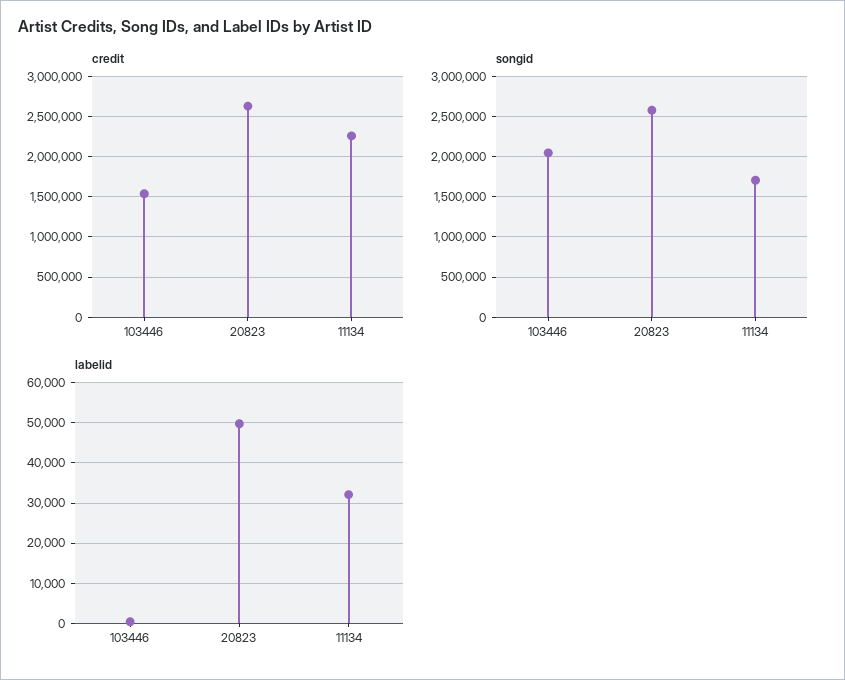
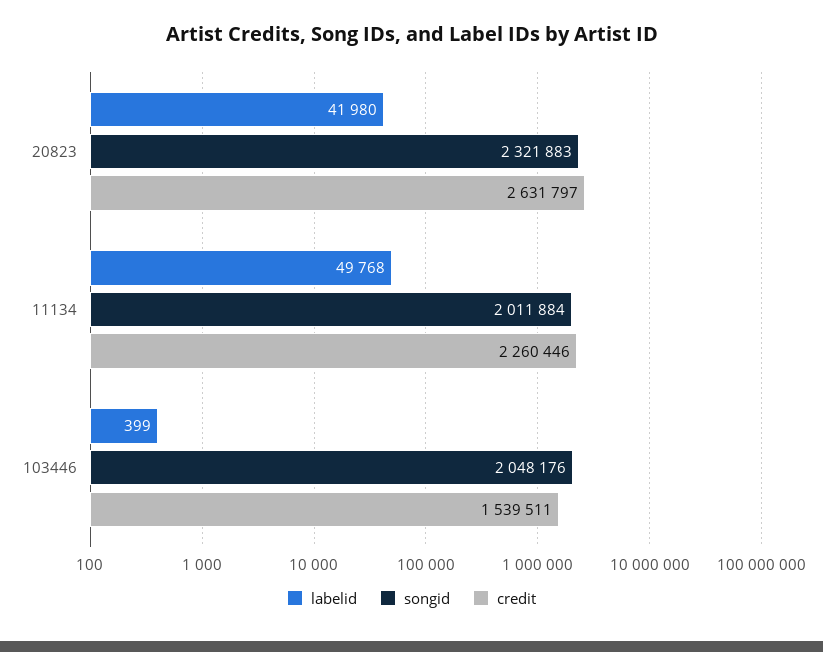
songid, 20823: 2600000 -> 2321883
songid, 11134: 1700000 -> 2011884
labelid, 20823: 50000 -> 41980
labelid, 11134: 32000 -> 49768

